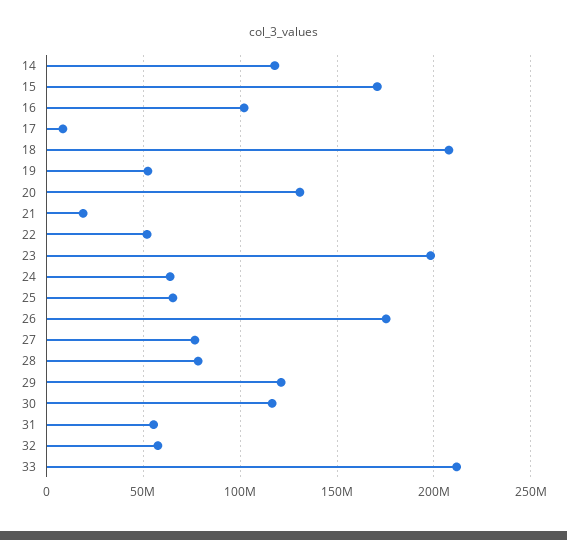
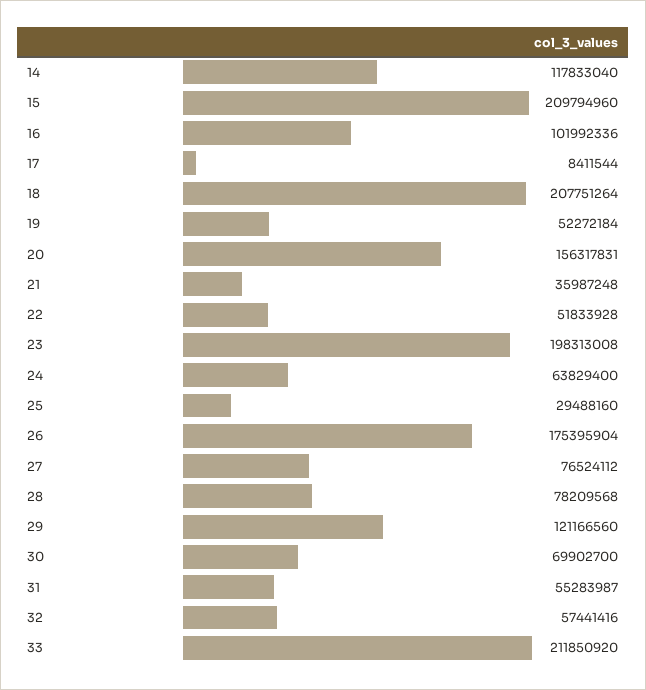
15: 170000000 -> 209794960
20: 130000000 -> 156317831
21: 20000000 -> 35987248
25: 65000000 -> 29488160
30: 115000000 -> 69902700

